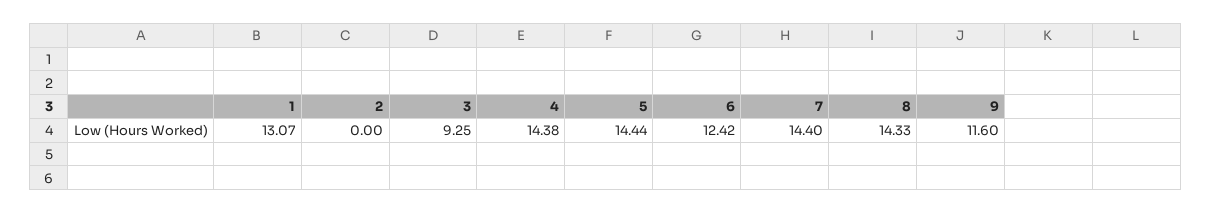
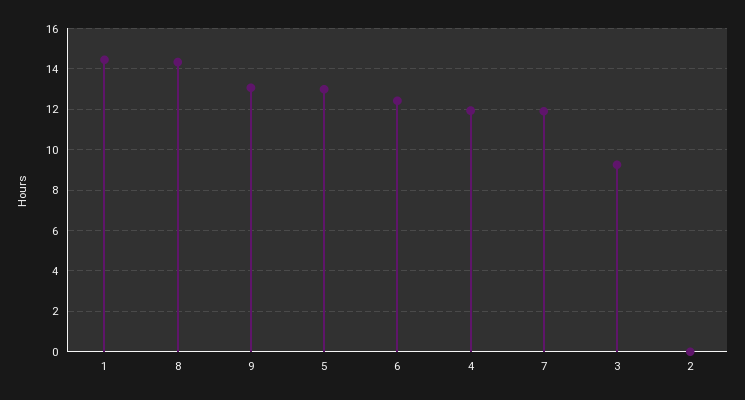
1: 13.07 -> 14.5
4: 14.38 -> 12
5: 14.44 -> 13
7: 14.4 -> 12
9: 11.6 -> 13

